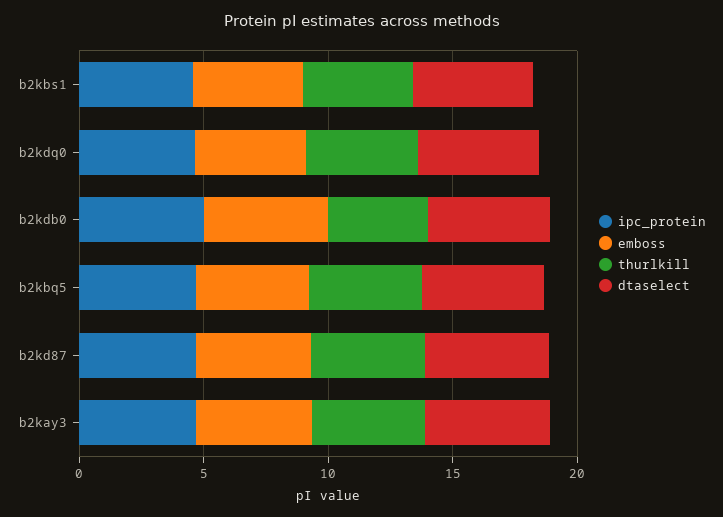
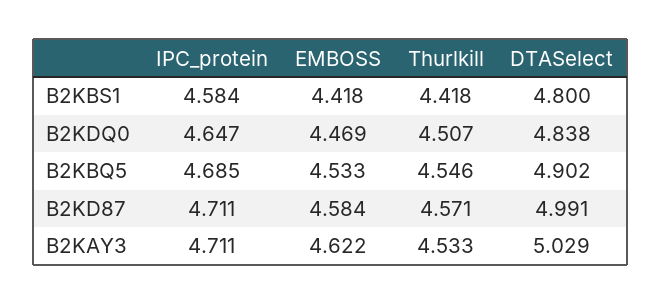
ipc_protein, b2kdb0: 5 -> none
emboss, b2kdb0: 5 -> none
thurlkill, b2kdb0: 4 -> none
dtaselect, b2kdb0: 5 -> none

